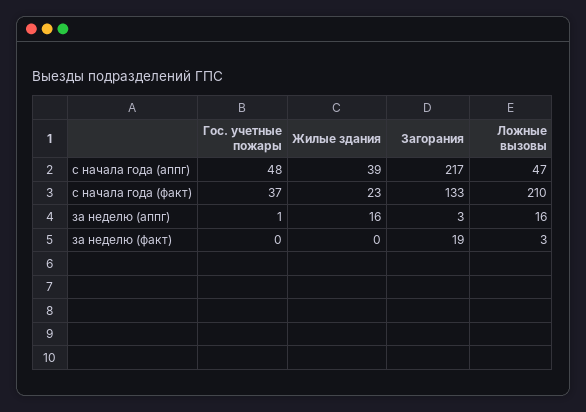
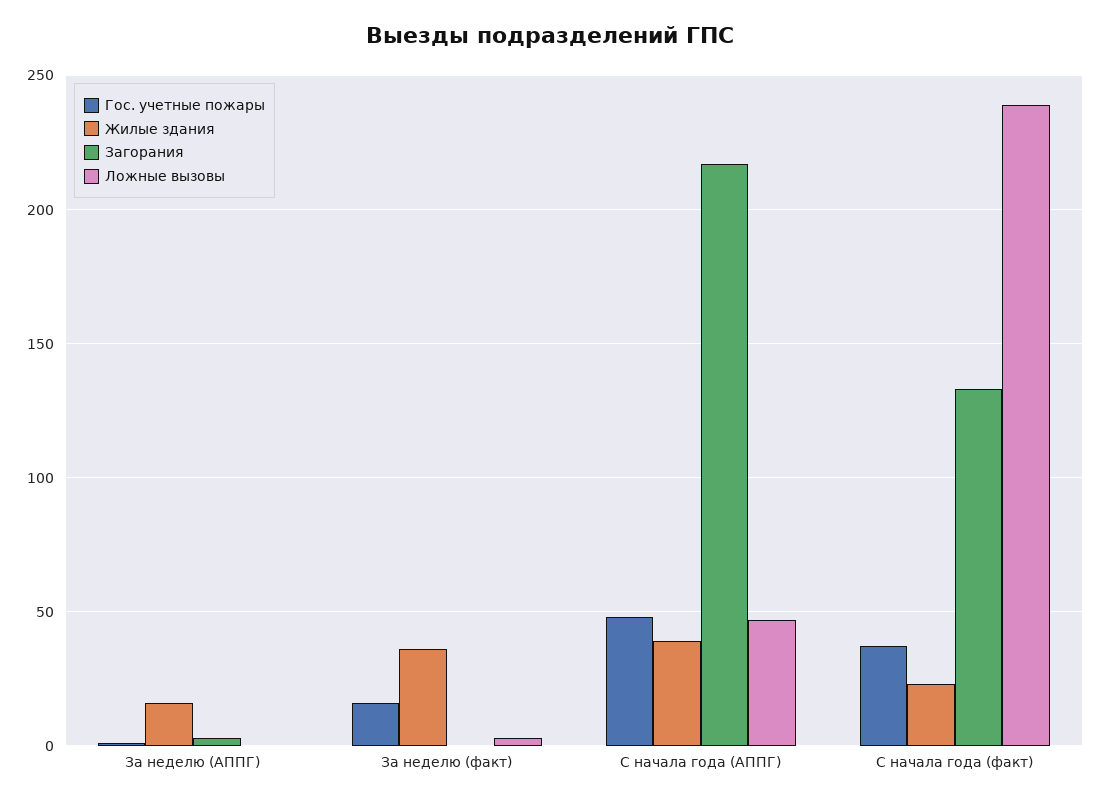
Ложные вызовы, с начала года (факт): 210 -> 240
Ложные вызовы, за неделю (аппг): 16 -> 0
Гос. учетные пожары, за неделю (факт): 0 -> 15
Жилые здания, за неделю (факт): 0 -> 35
Загорания, за неделю (факт): 19 -> 0

